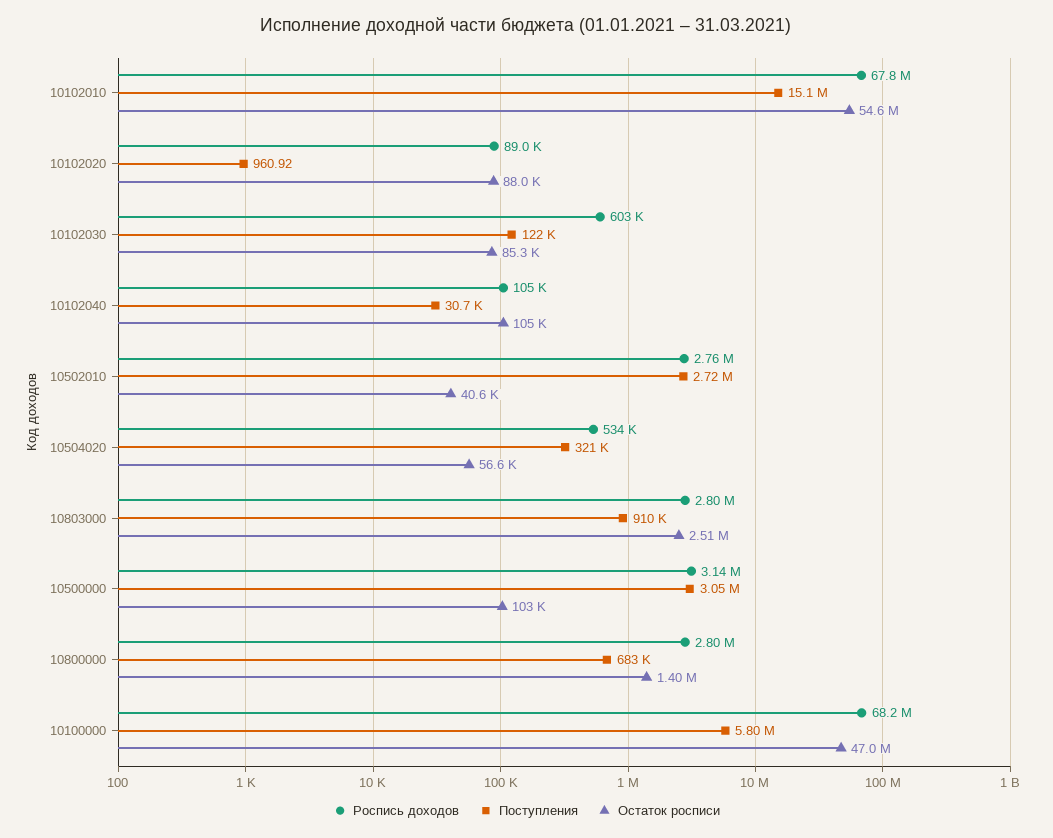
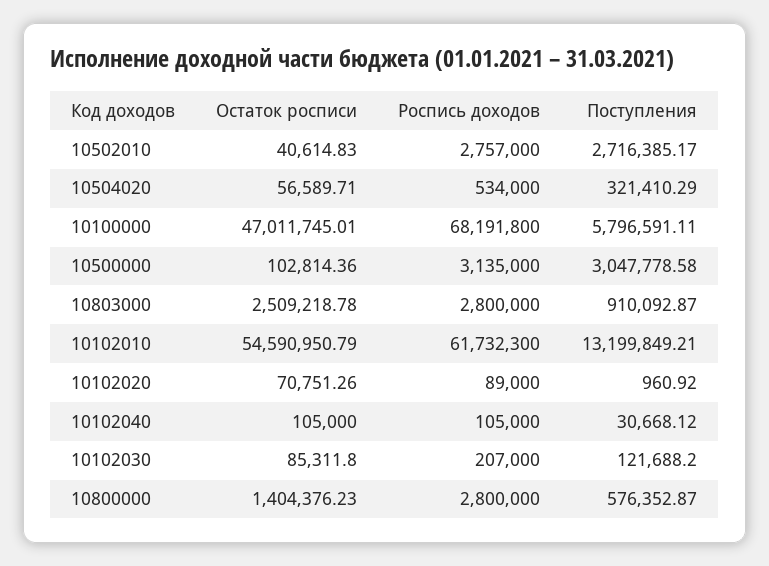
Роспись доходов, 10102010: 67800000 -> 61732300
Поступления, 10102010: 15100000 -> 13199849.21
Остаток росписи, 10102020: 88000 -> 70751.26
Роспись доходов, 10102030: 603000 -> 207000
Поступления, 10800000: 683000 -> 576352.87

